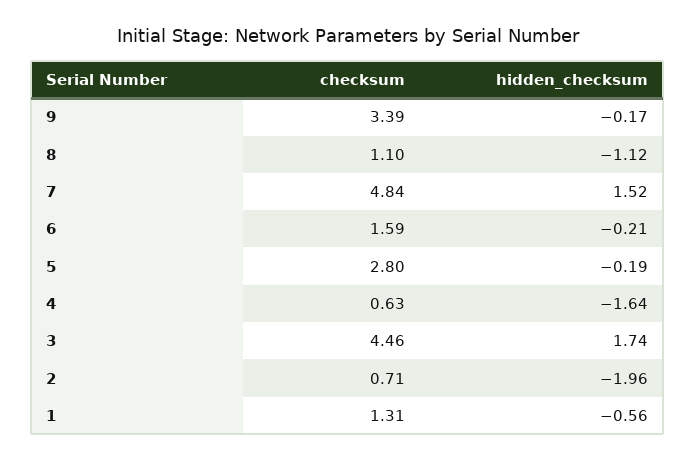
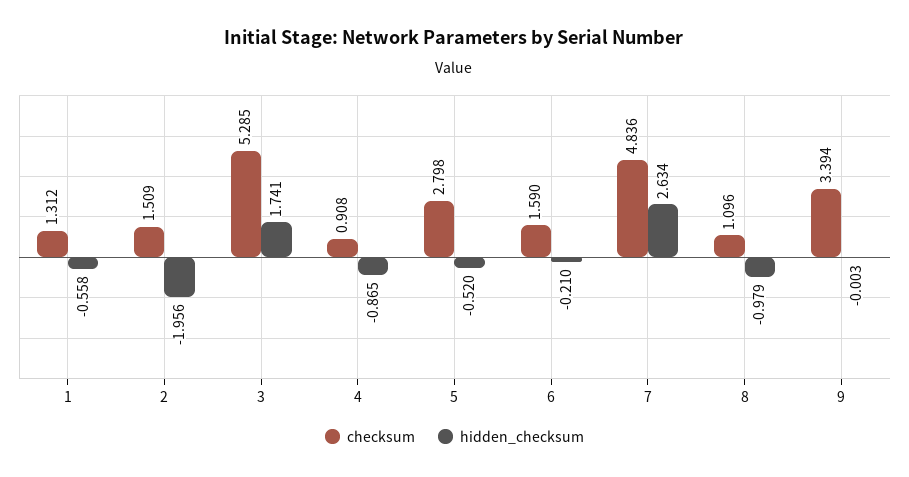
hidden_checksum, 9: -0.17 -> -0.003
hidden_checksum, 8: -1.12 -> -0.979
hidden_checksum, 7: 1.52 -> 2.634
hidden_checksum, 5: -0.19 -> -0.52
checksum, 4: 0.63 -> 0.908
hidden_checksum, 4: -1.64 -> -0.865
checksum, 3: 4.46 -> 5.285
checksum, 2: 0.71 -> 1.509

